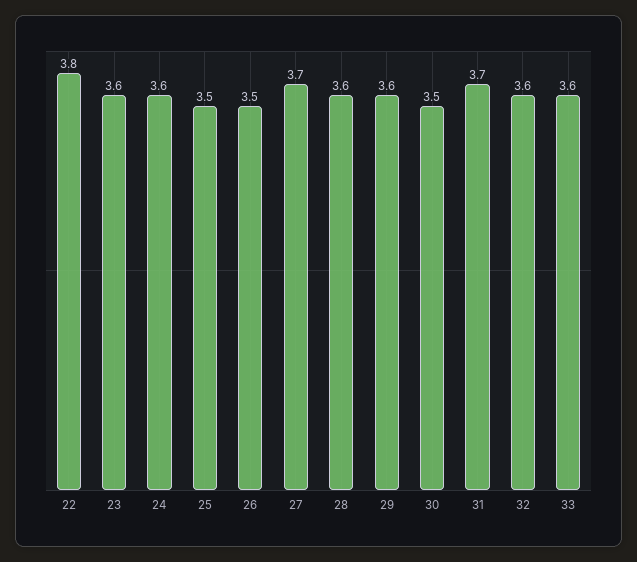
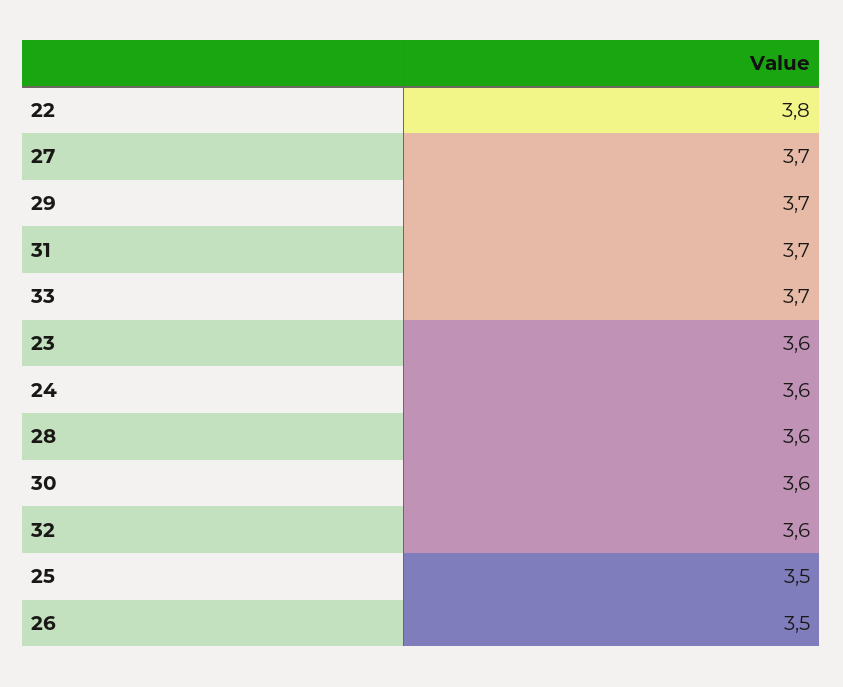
29: 3.6 -> 3.7
30: 3.5 -> 3.6
33: 3.6 -> 3.7

